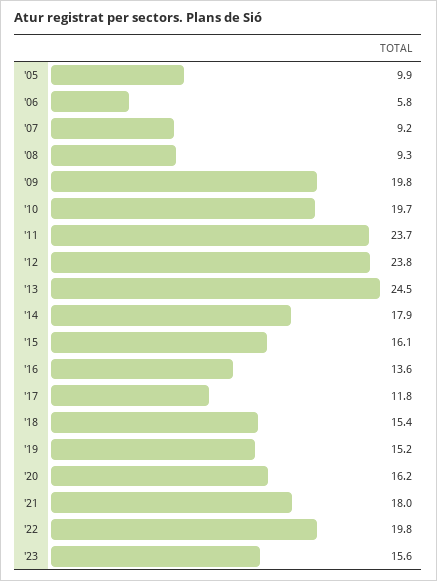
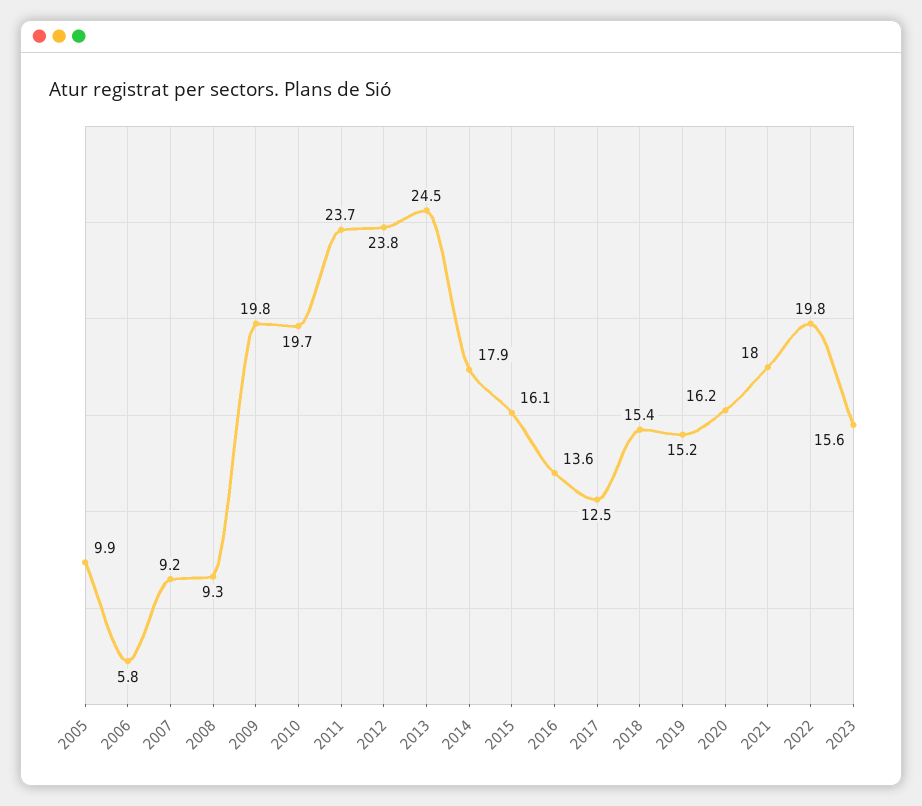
'17: 11.8 -> 12.5

